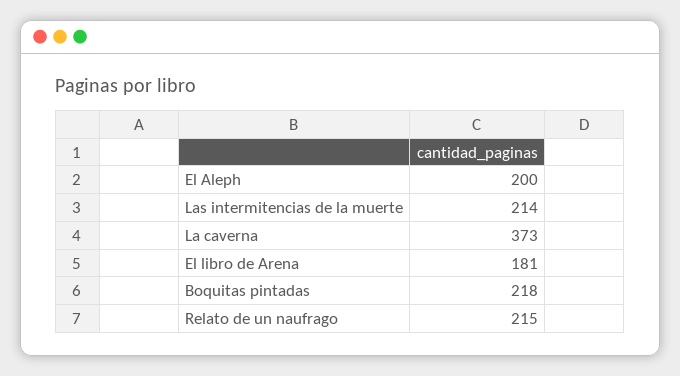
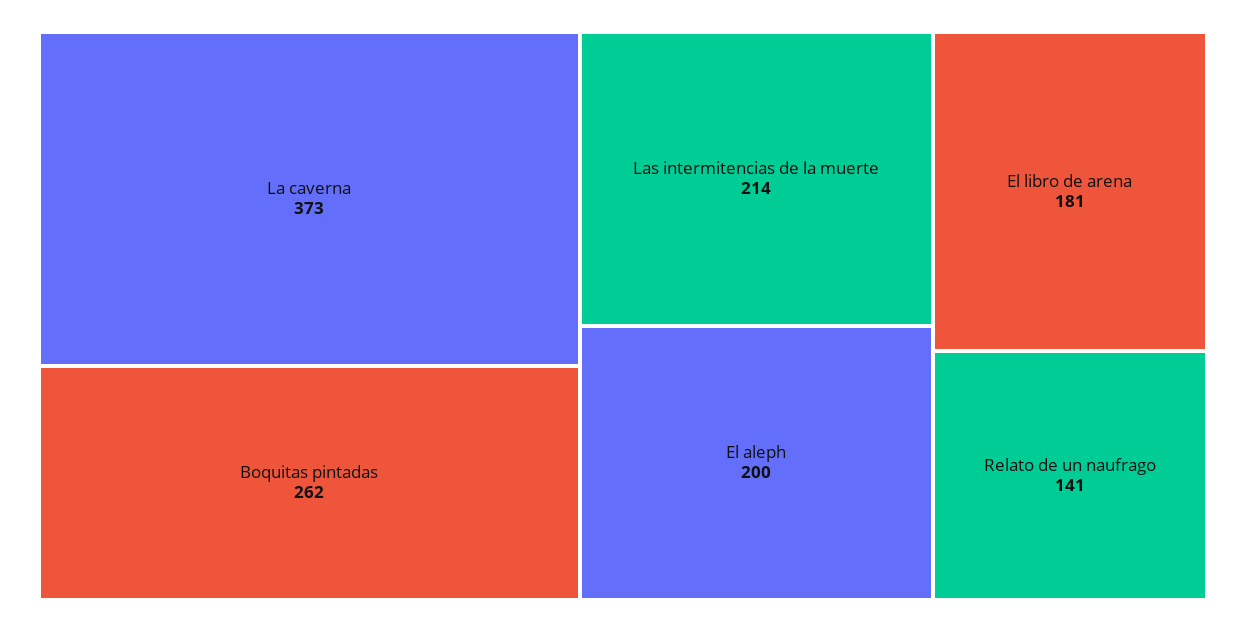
Boquitas pintadas: 218 -> 262
Relato de un naufrago: 215 -> 141

